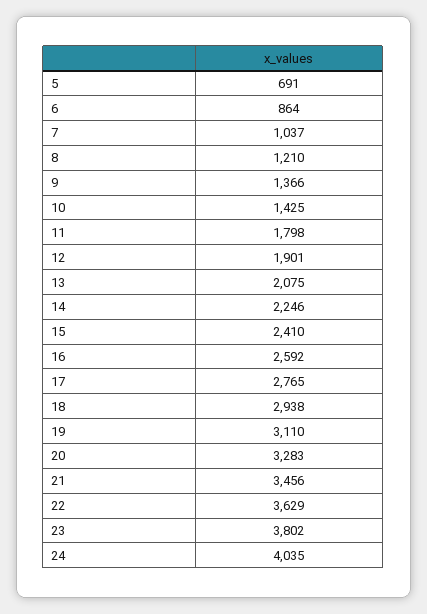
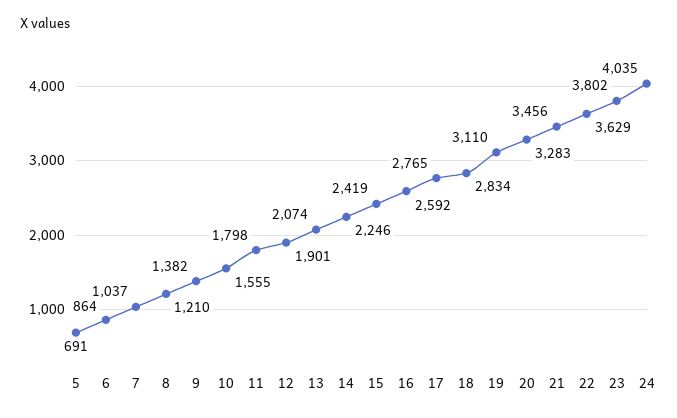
9: 1366 -> 1382
10: 1425 -> 1555
13: 2075 -> 2074
15: 2410 -> 2419
18: 2938 -> 2834

